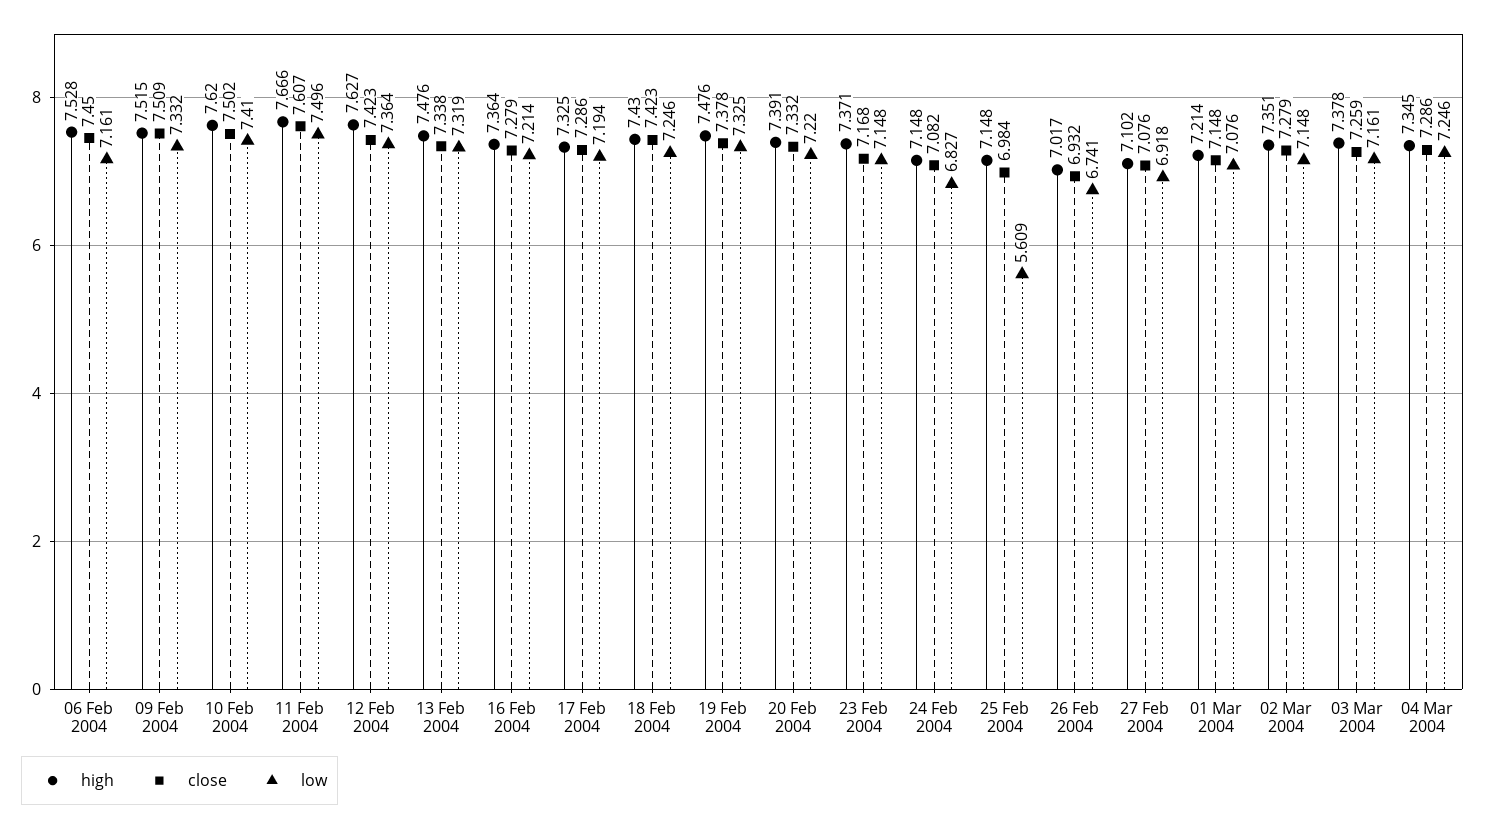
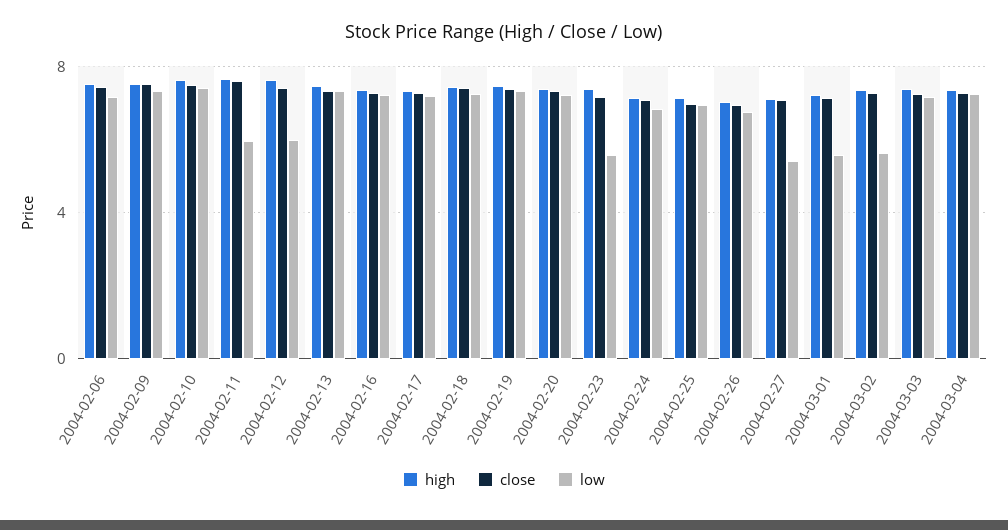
low, 11 Feb 2004: 7.496 -> 6
low, 12 Feb 2004: 7.364 -> 6
low, 23 Feb 2004: 7.148 -> 5.5
low, 25 Feb 2004: 5.609 -> 7
low, 27 Feb 2004: 6.918 -> 5.5
low, 01 Mar 2004: 7.076 -> 5.5
low, 02 Mar 2004: 7.148 -> 5.5

